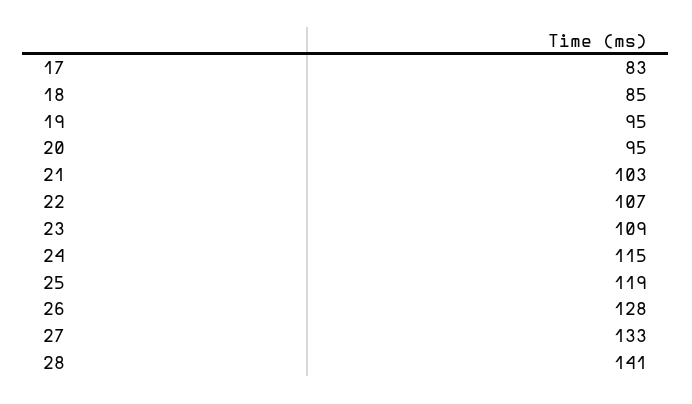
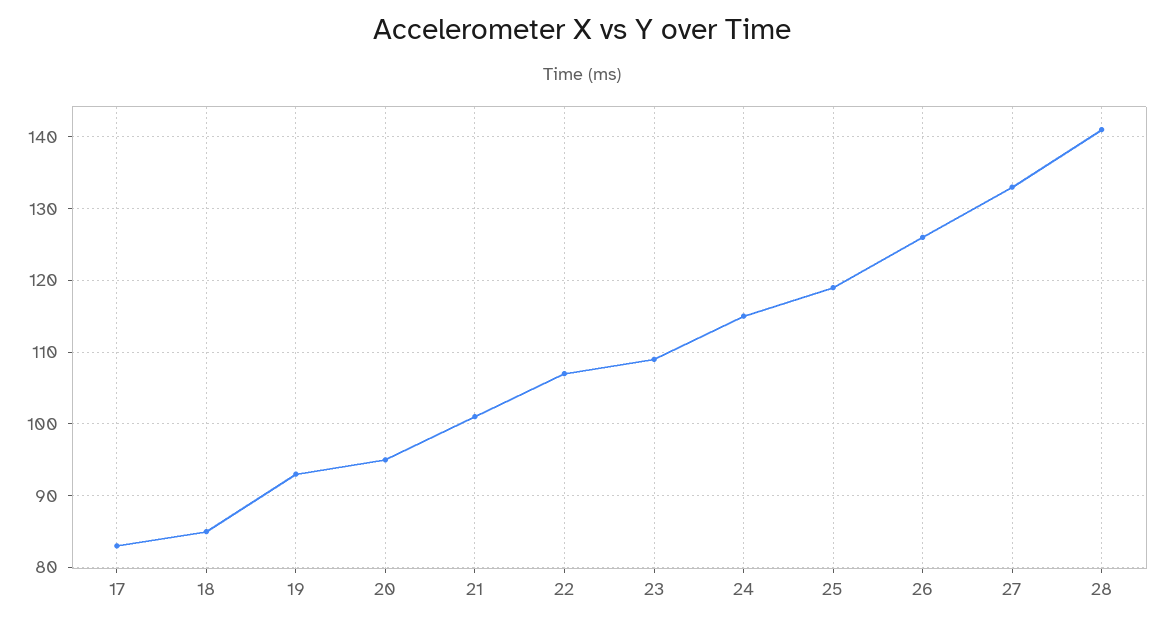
19: 95 -> 93
21: 103 -> 101
26: 128 -> 126

